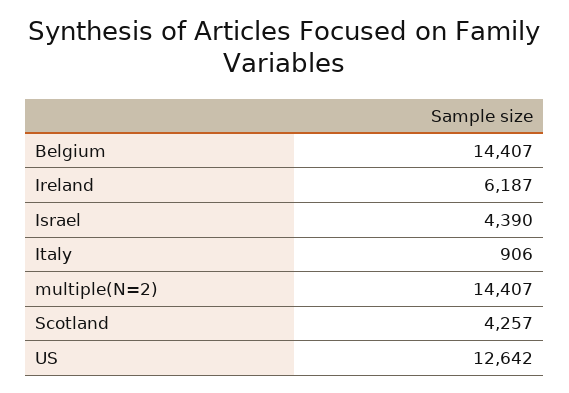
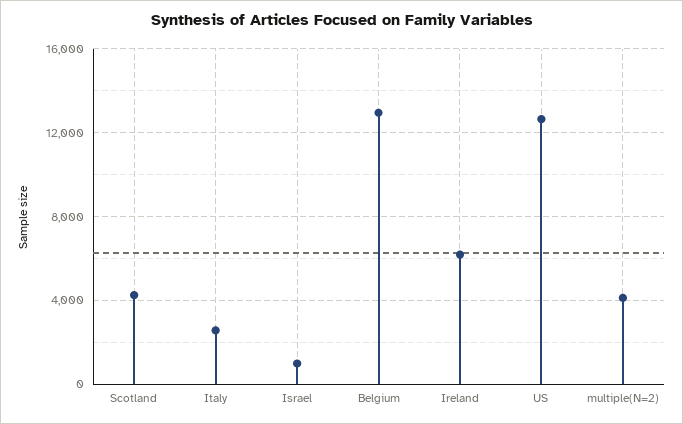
Belgium: 14407 -> 13000
Israel: 4390 -> 1000
Italy: 906 -> 2500
multiple(N=2): 14407 -> 4000

